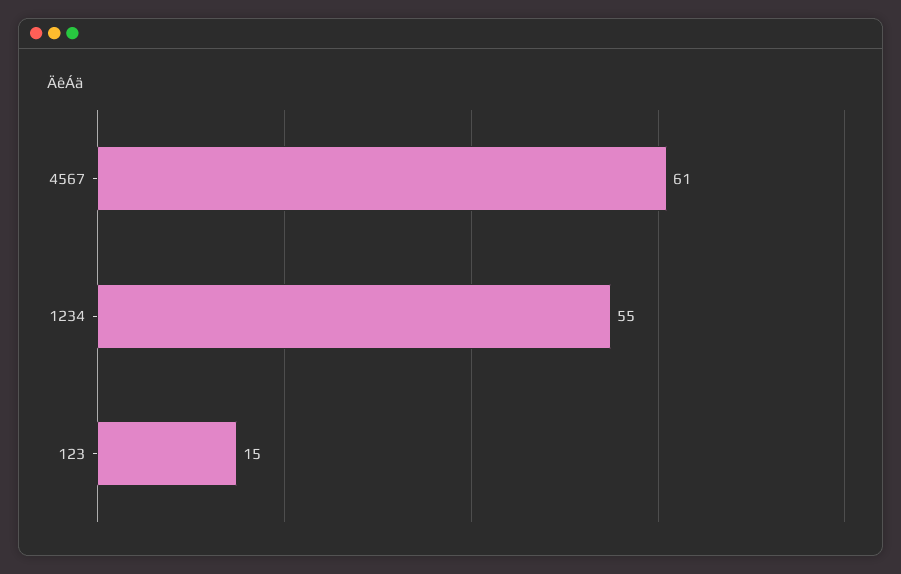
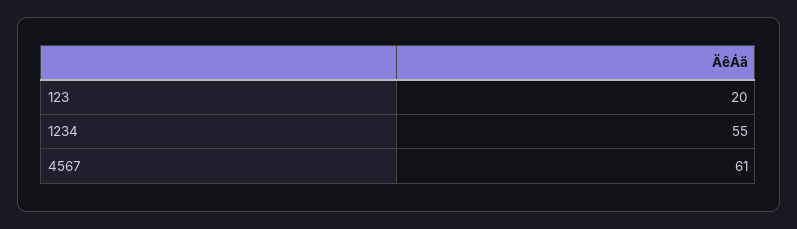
123: 15 -> 20

